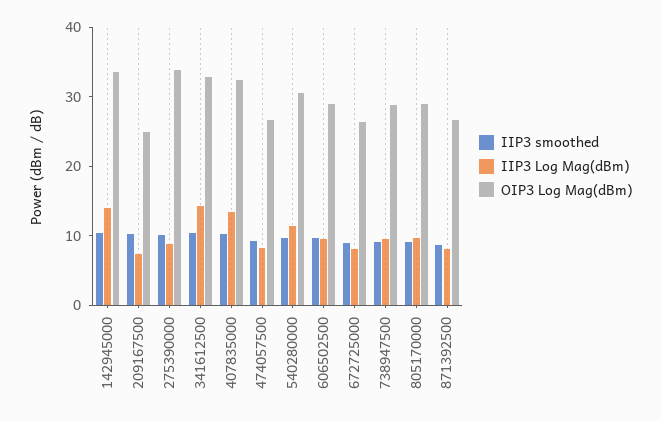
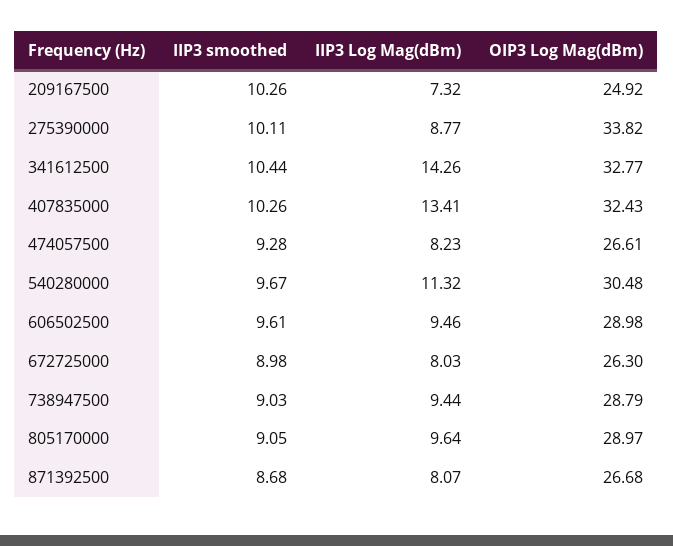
IIP3 smoothed, 142945000: 10 -> none
IIP3 Log Mag(dBm), 142945000: 14 -> none
OIP3 Log Mag(dBm), 142945000: 34 -> none

